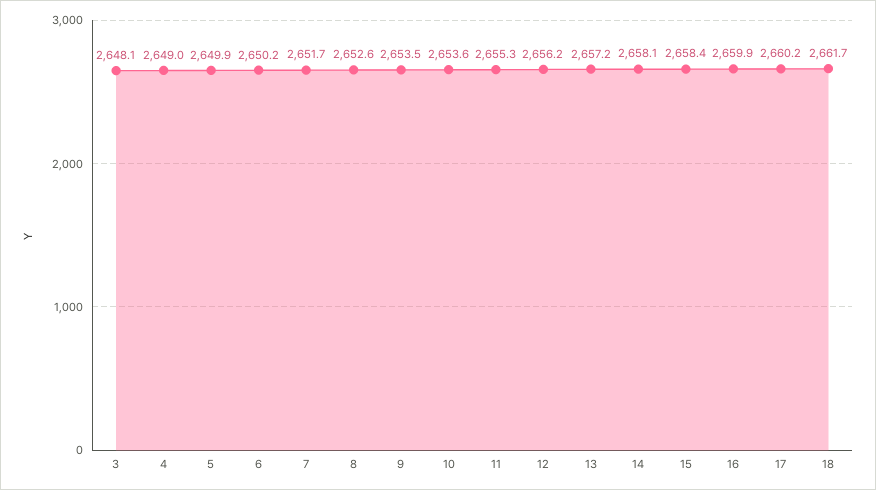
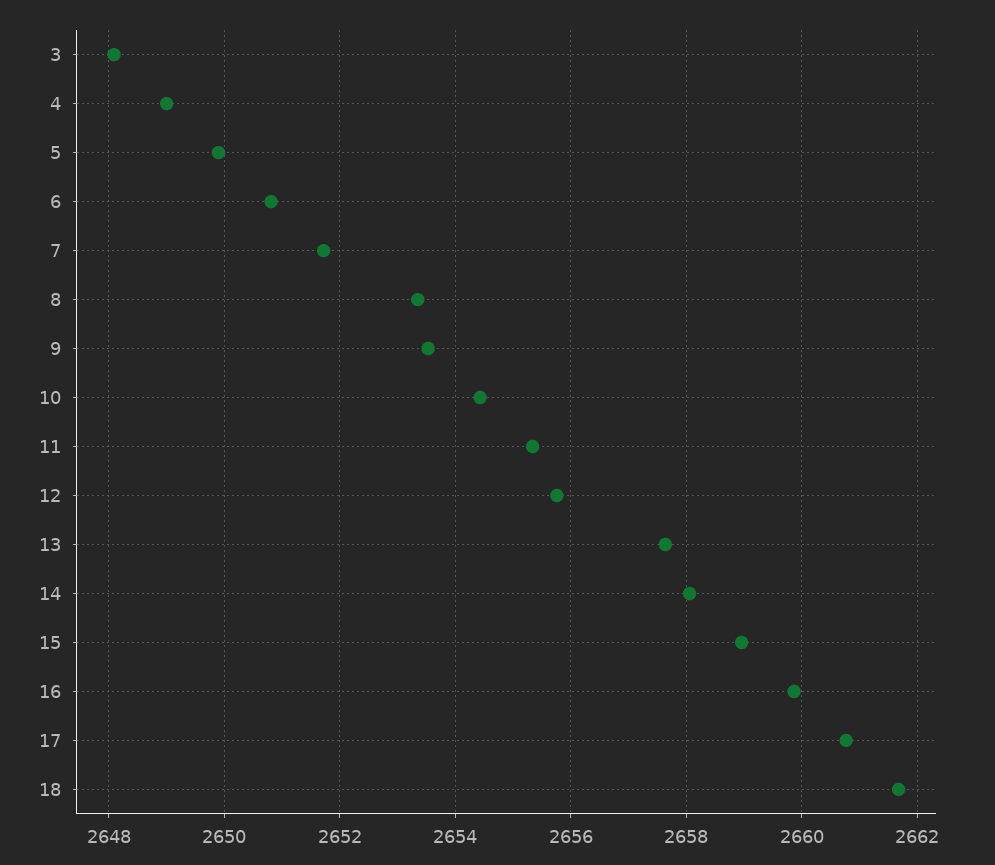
6: 2650.2 -> 2650.8
8: 2652.6 -> 2653.4
10: 2653.6 -> 2654.4
12: 2656.2 -> 2655.8
13: 2657.2 -> 2657.6
15: 2658.4 -> 2659
17: 2660.2 -> 2660.8

